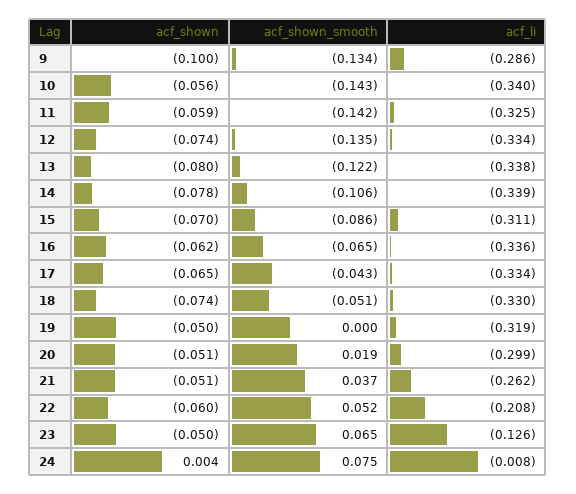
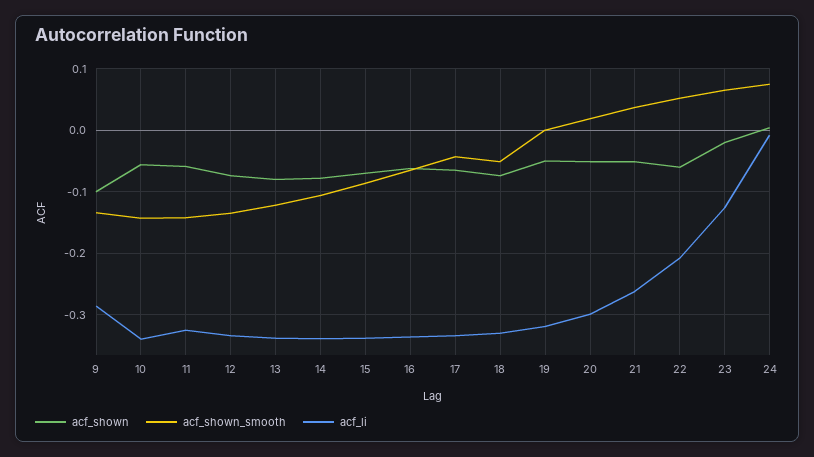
acf_li, 15: -0.311 -> -0.34
acf_shown, 23: -0.05 -> -0.02

